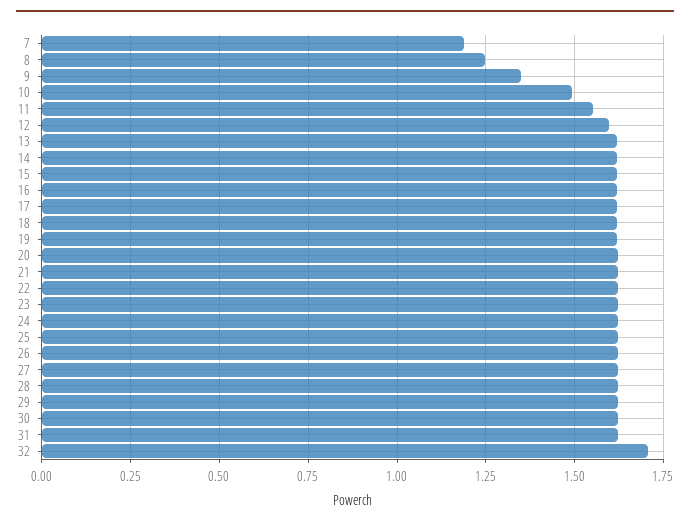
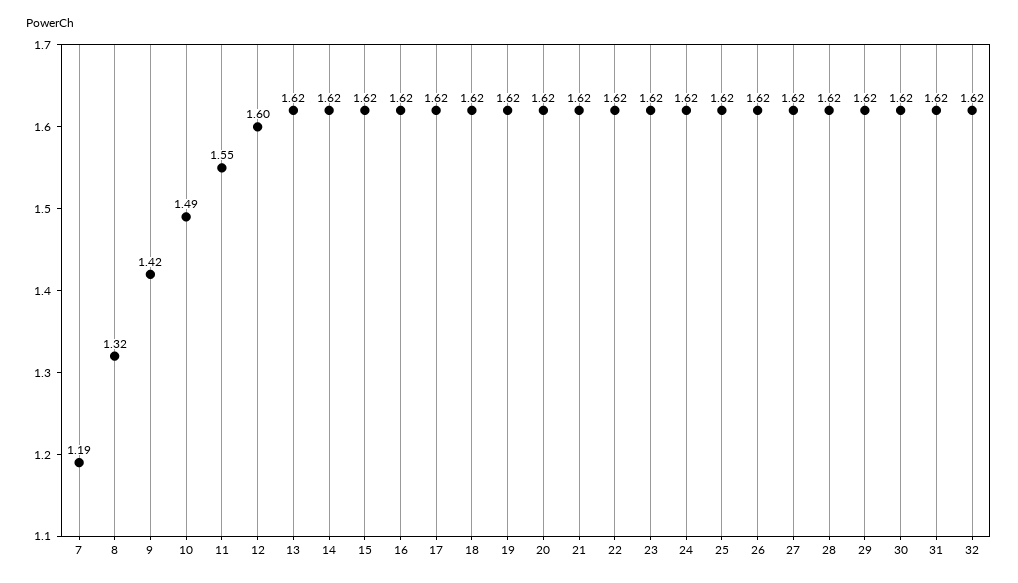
8: 1.25 -> 1.32
9: 1.35 -> 1.42
32: 1.7 -> 1.62

